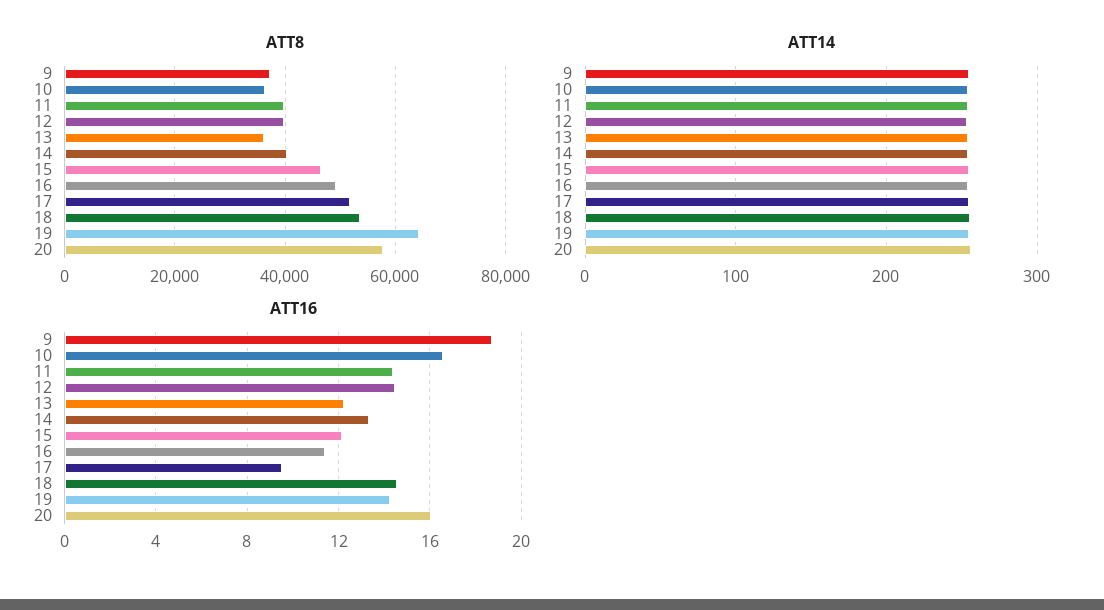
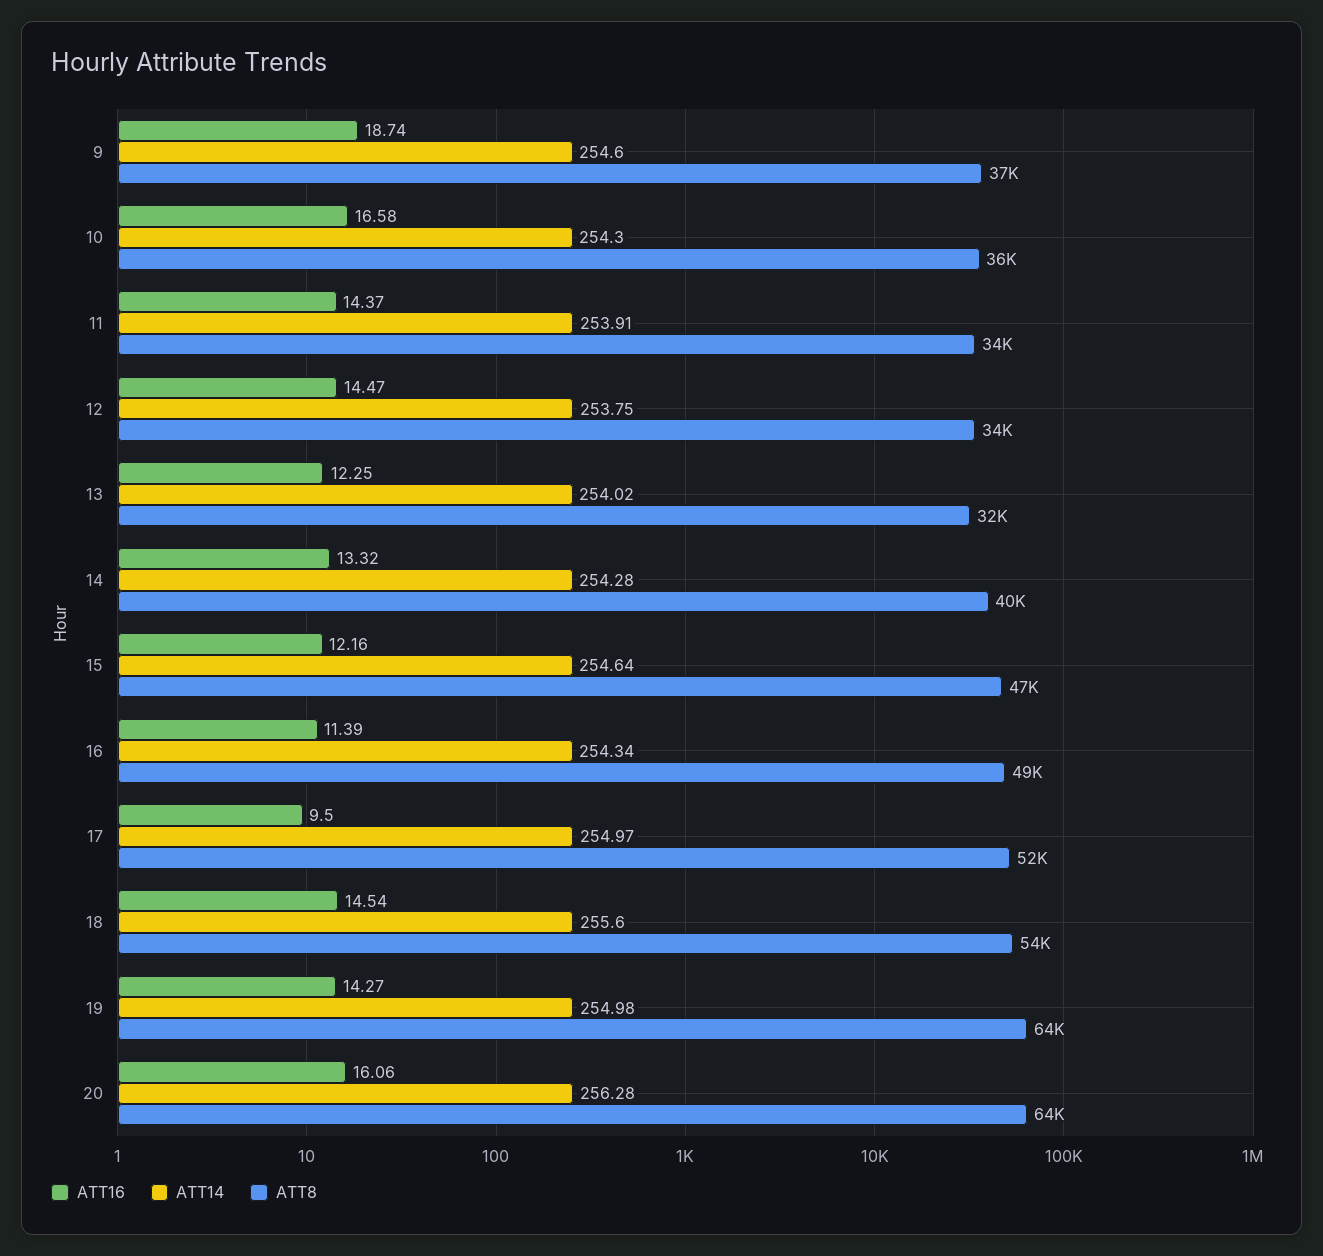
ATT8, 11: 40000 -> 34000
ATT8, 12: 40000 -> 34000
ATT8, 13: 36000 -> 32000
ATT8, 20: 58000 -> 64000

